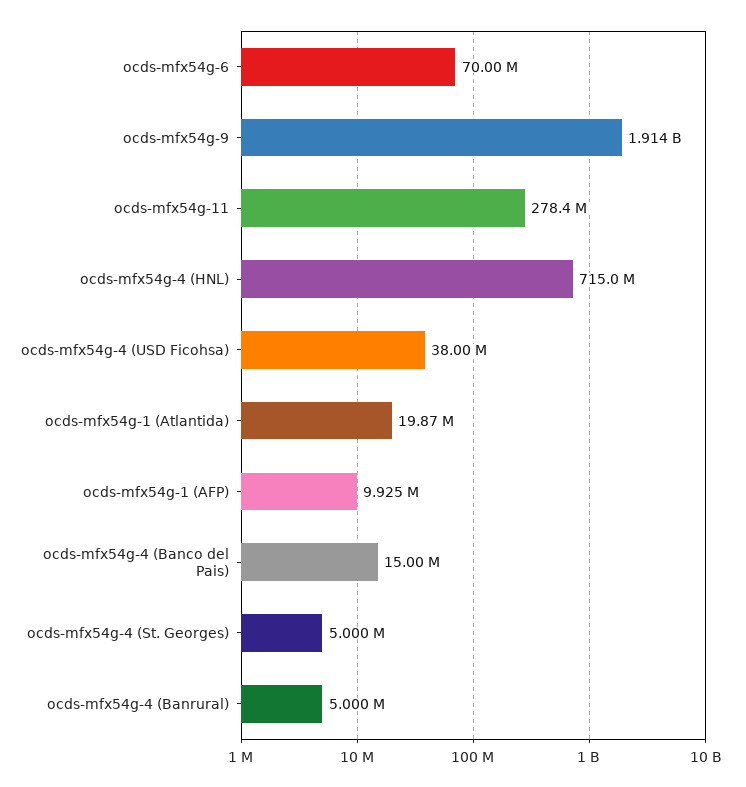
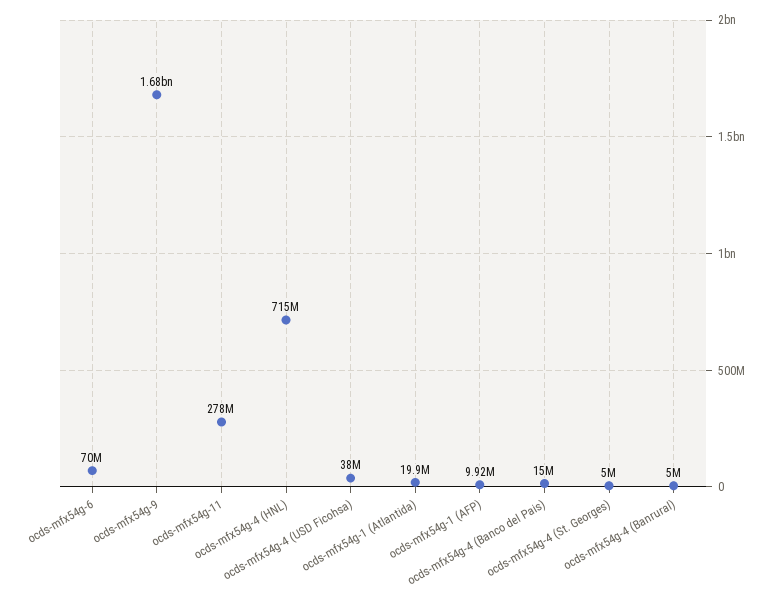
ocds-mfx54g-9: 1914000000 -> 1680000000

